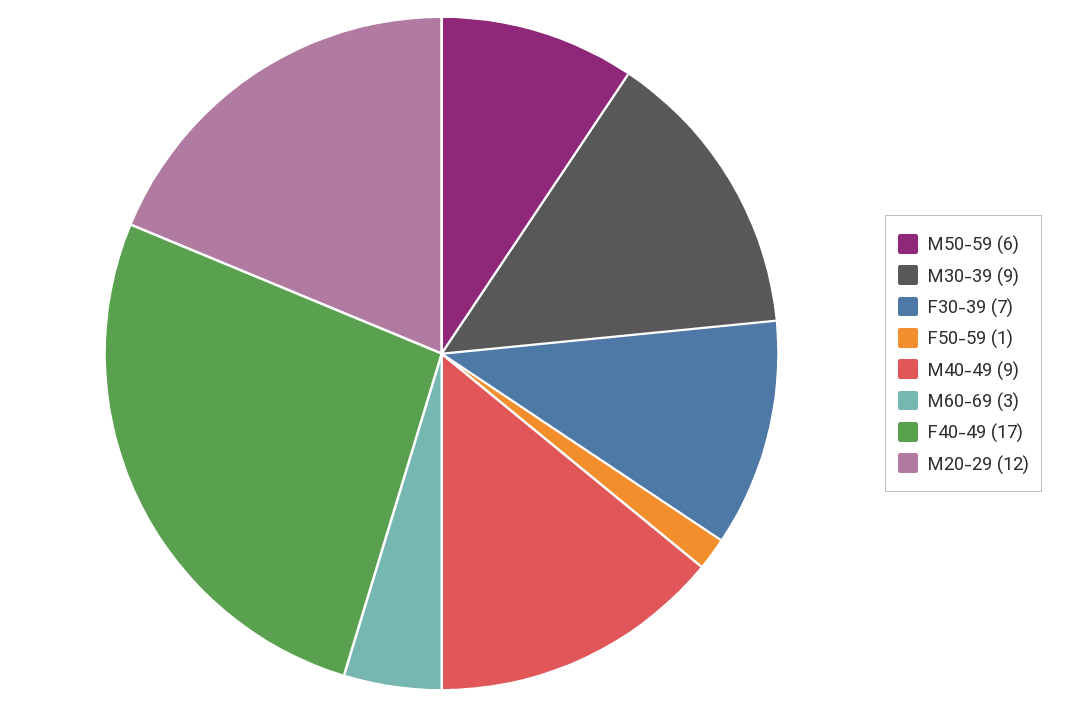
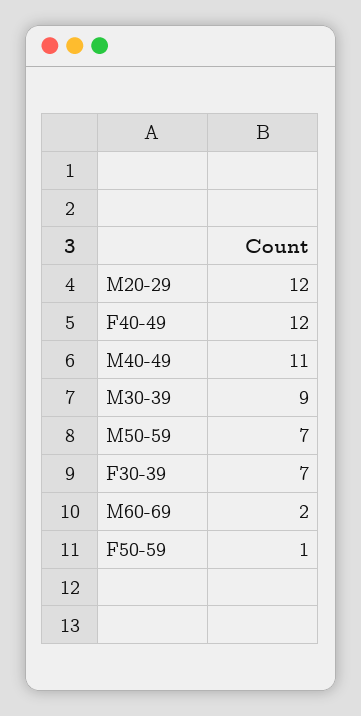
M50-59: 6 -> 7
M40-49: 9 -> 11
M60-69: 3 -> 2
F40-49: 17 -> 12

